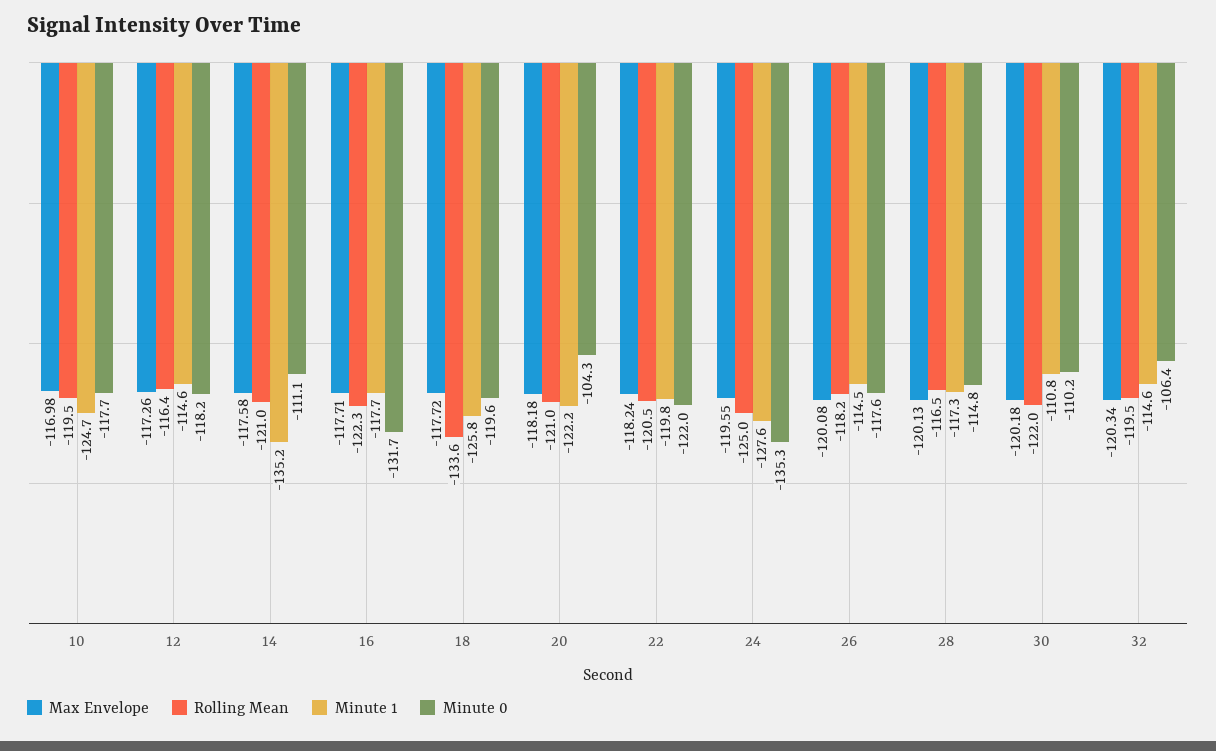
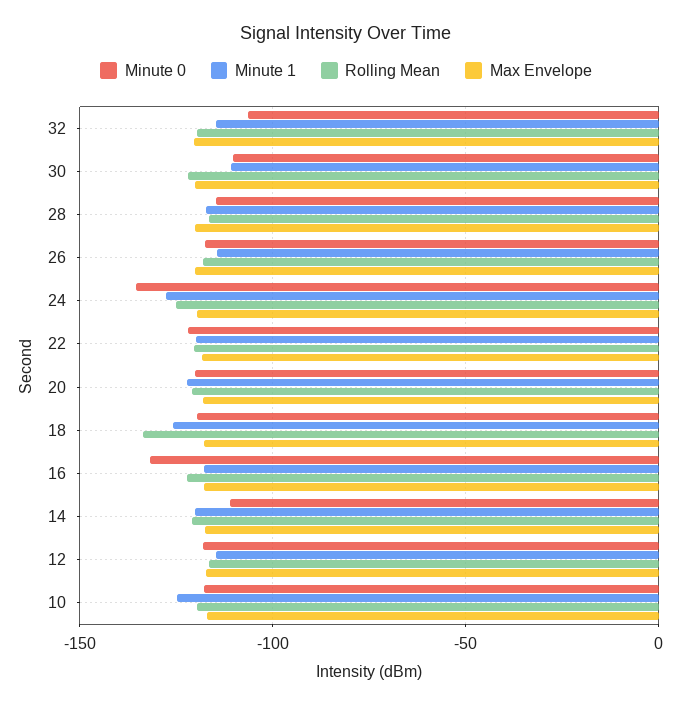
Minute 1, 14: -135.2 -> -120
Minute 0, 20: -104.3 -> -120

